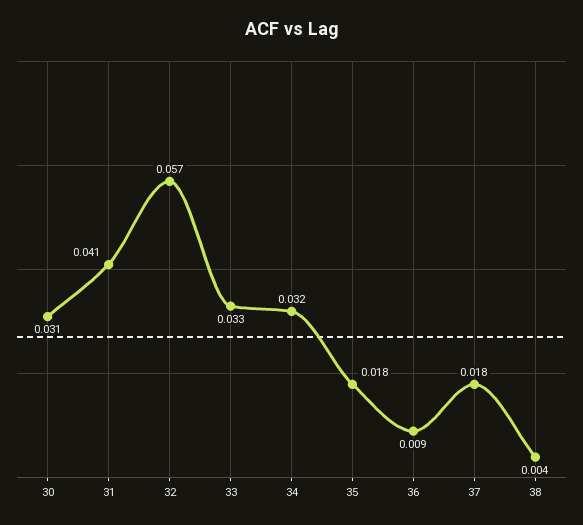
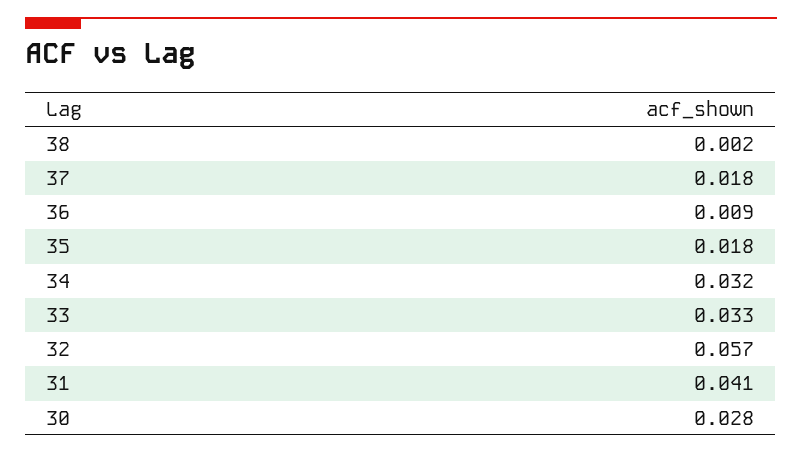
30: 0.031 -> 0.028
38: 0.004 -> 0.002

